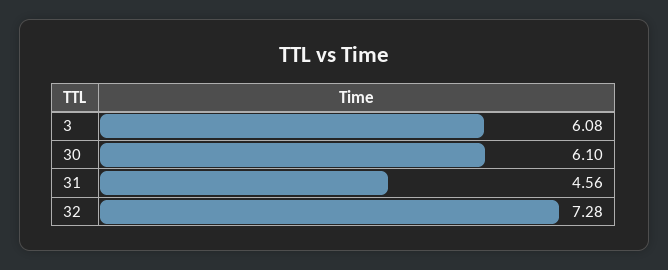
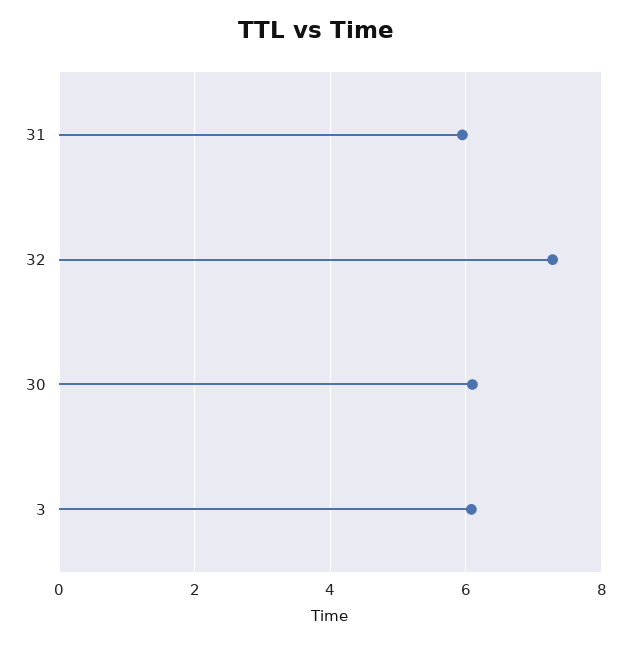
31: 4.56 -> 6

